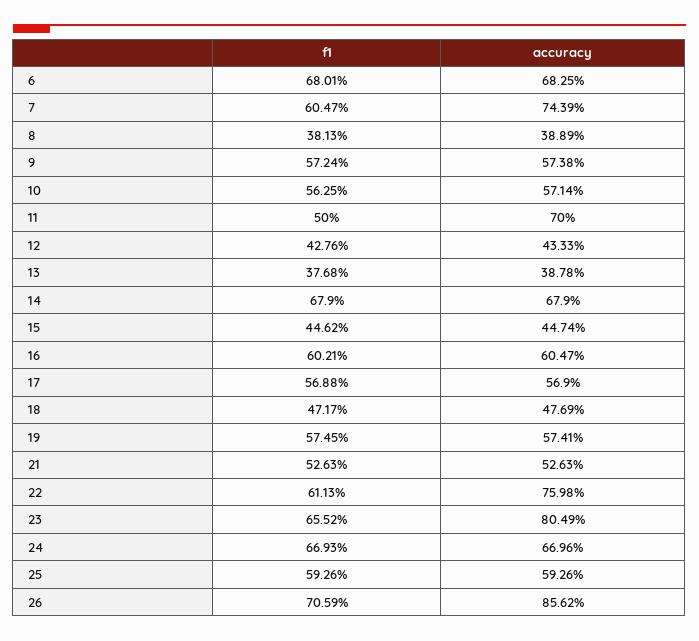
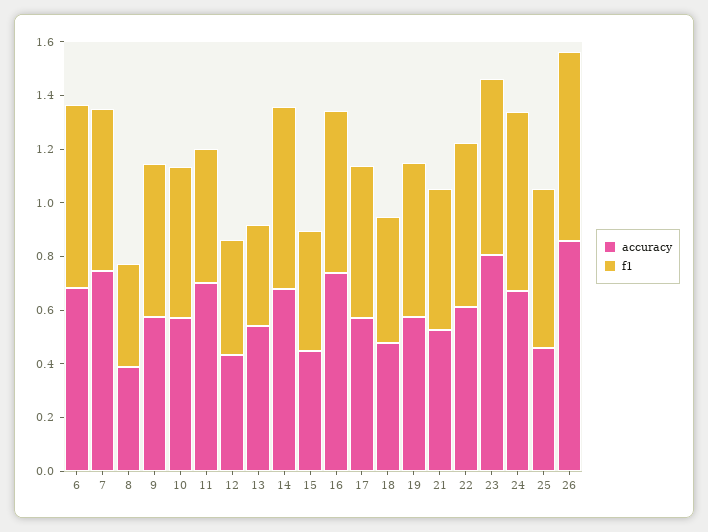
accuracy, 13: 0.3878 -> 0.55
accuracy, 16: 0.6047 -> 0.75
accuracy, 22: 0.7598 -> 0.6
accuracy, 25: 0.5926 -> 0.45

